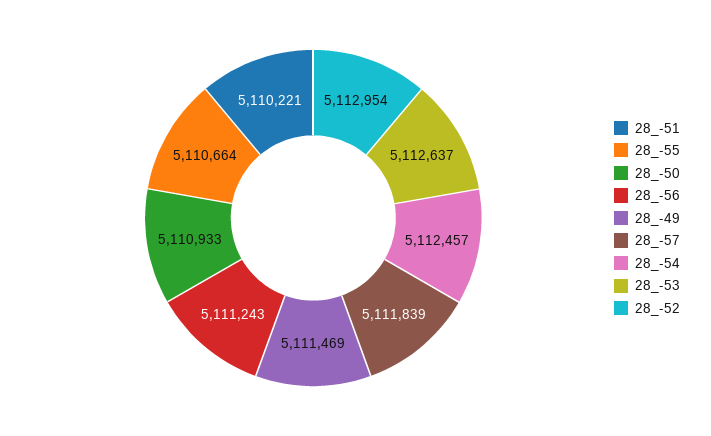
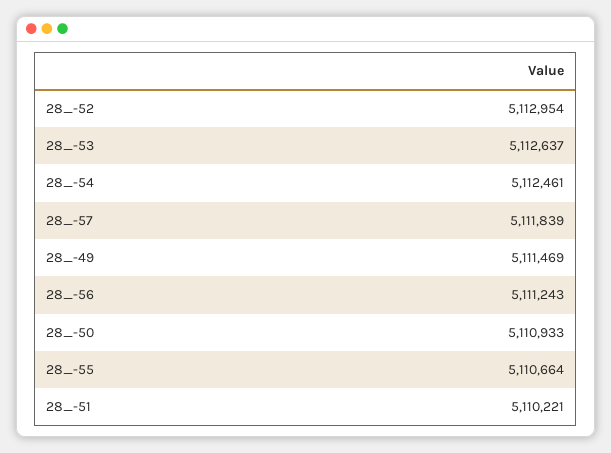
28_-54: 5112457 -> 5112461

